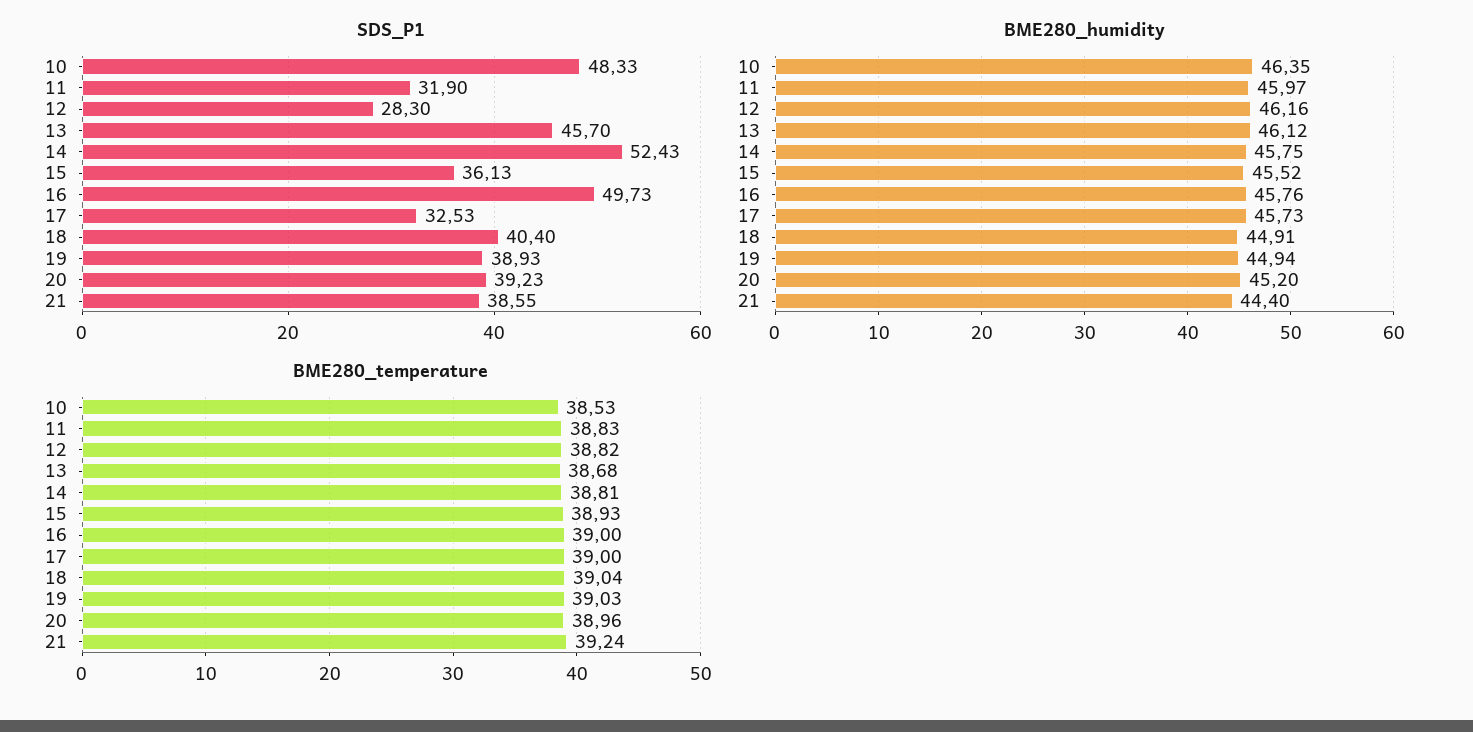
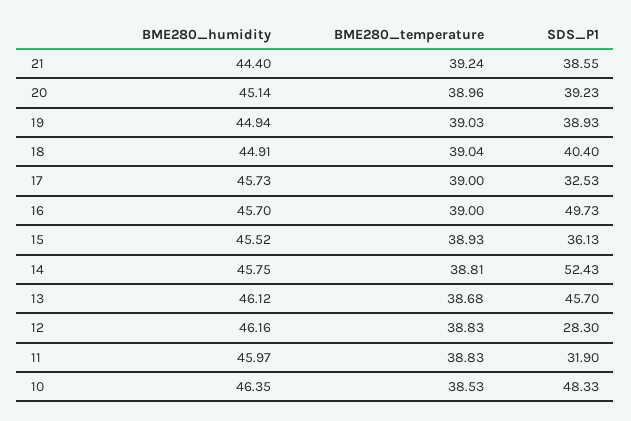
BME280_humidity, 16: 45.76 -> 45.7
BME280_humidity, 20: 45.2 -> 45.14
BME280_temperature, 12: 38.82 -> 38.83

